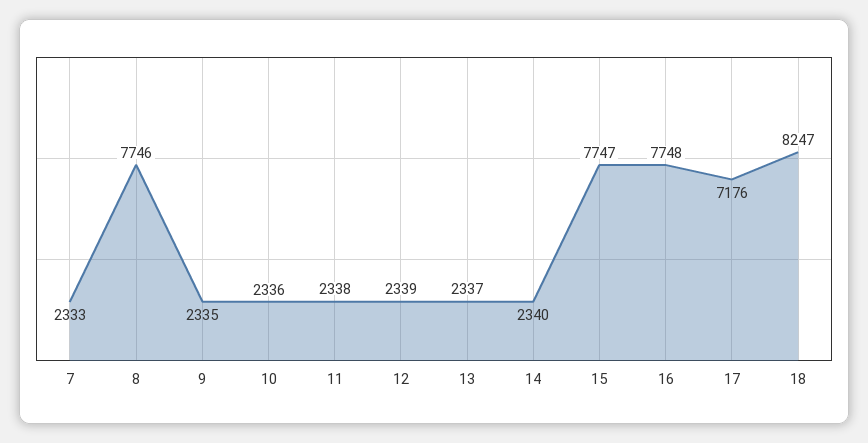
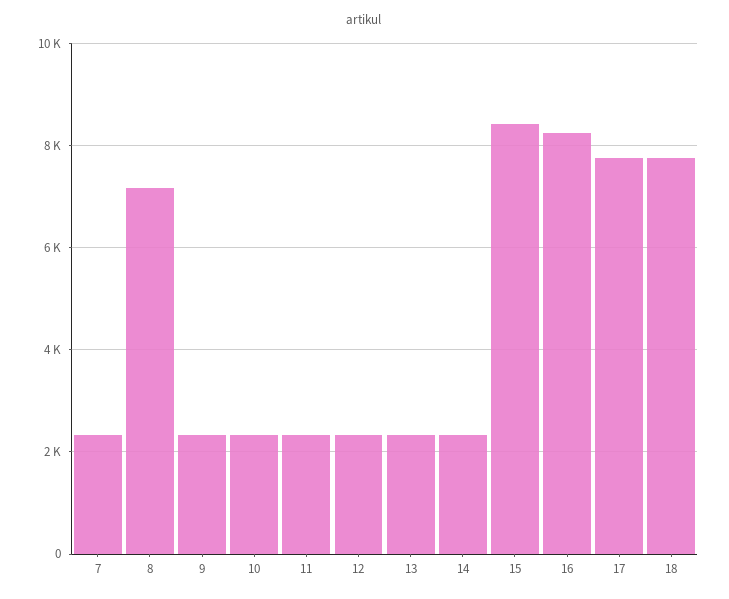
8: 7746 -> 7200
15: 7747 -> 8400
16: 7748 -> 8200
17: 7176 -> 7800
18: 8247 -> 7800

